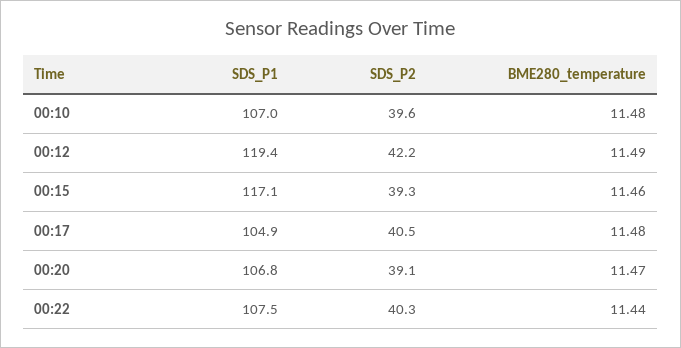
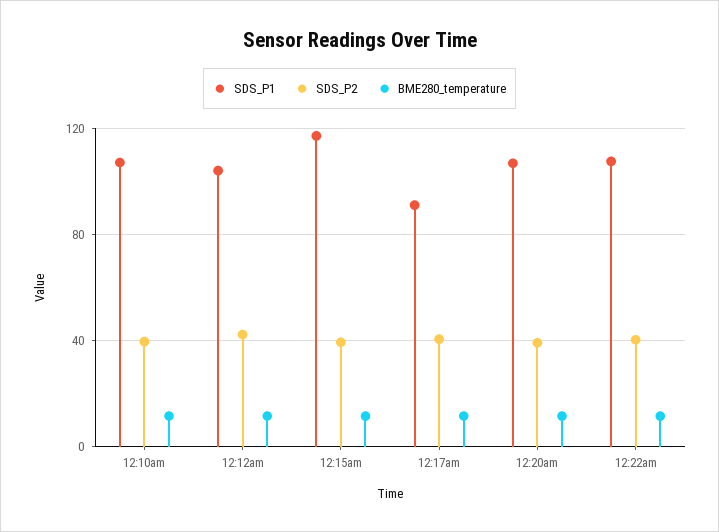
SDS_P1, 00:12: 119.4 -> 105
SDS_P1, 00:17: 104.9 -> 90

